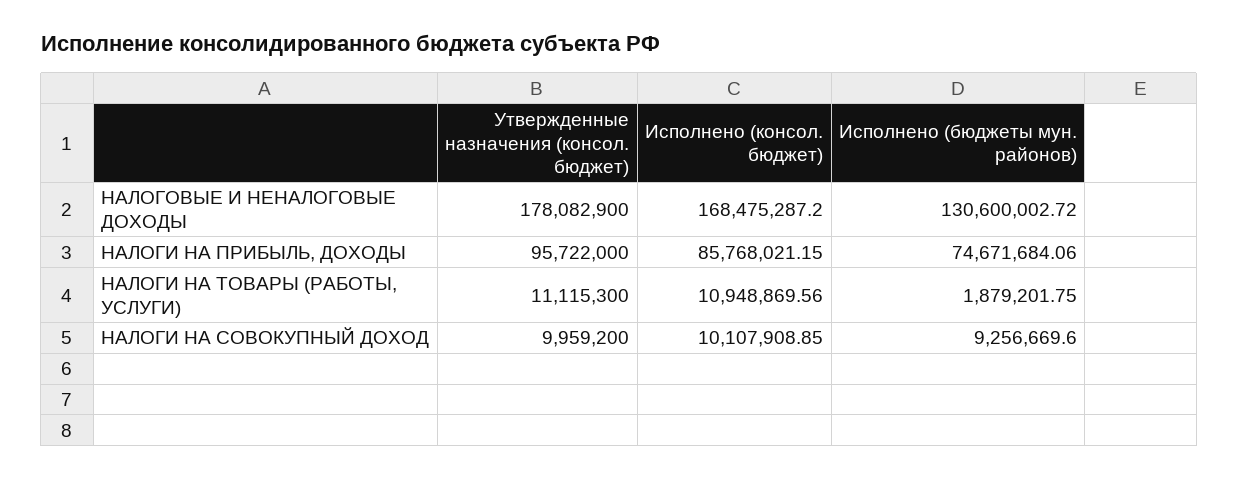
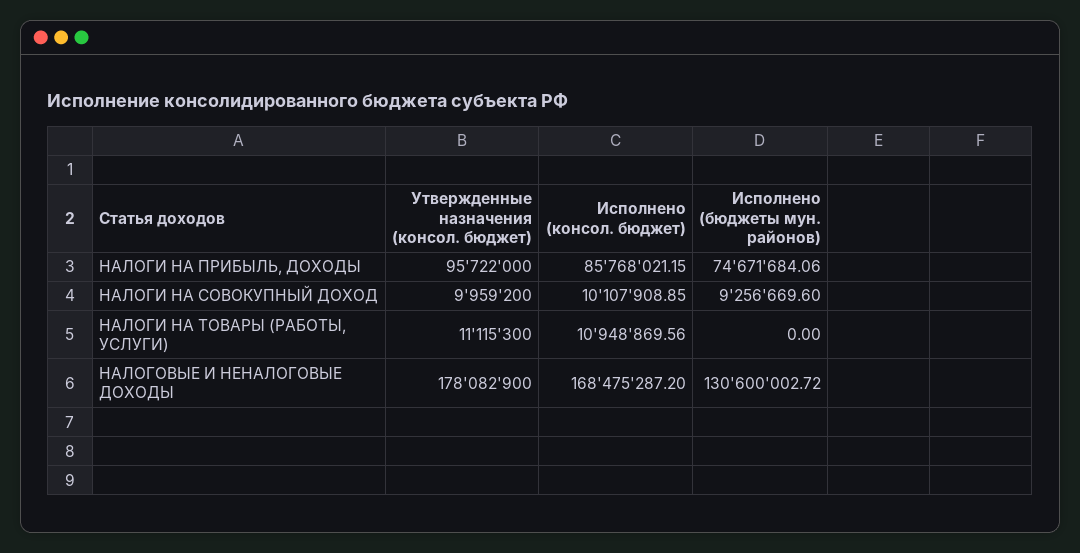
Исполнено (бюджеты мун. районов), НАЛОГИ НА ТОВАРЫ (РАБОТЫ, УСЛУГИ): 1879201.75 -> 0

